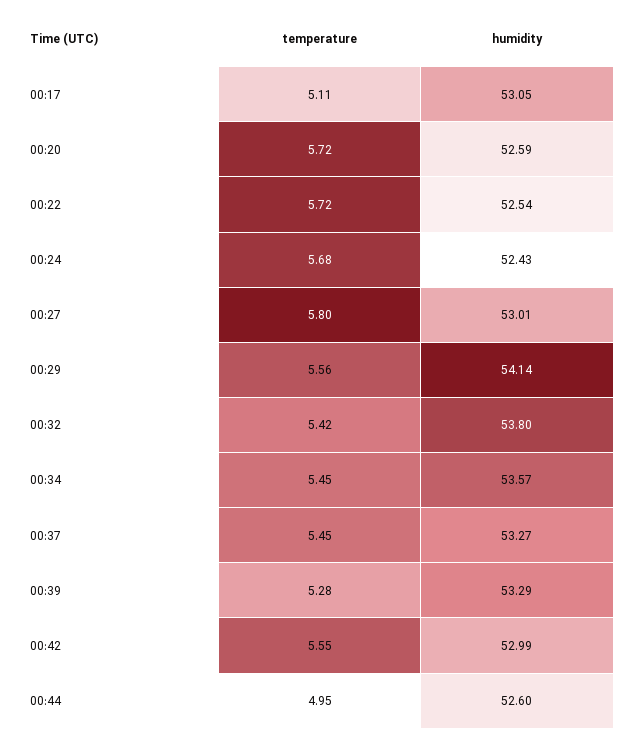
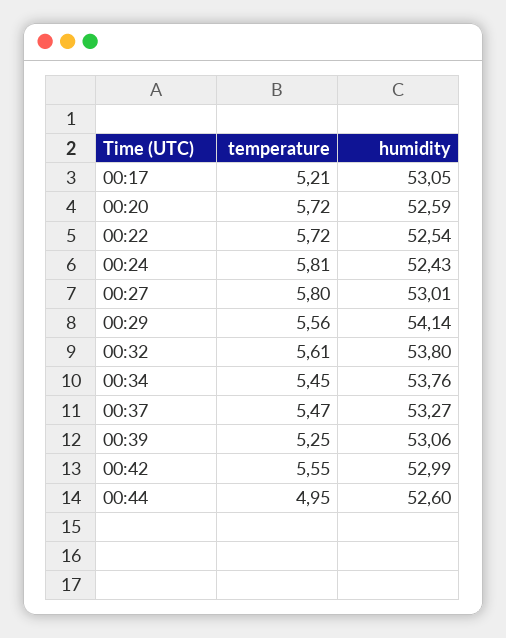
temperature, 00:17: 5.11 -> 5.21
temperature, 00:24: 5.68 -> 5.81
temperature, 00:32: 5.42 -> 5.61
humidity, 00:34: 53.57 -> 53.76
temperature, 00:37: 5.45 -> 5.47
temperature, 00:39: 5.28 -> 5.25
humidity, 00:39: 53.29 -> 53.06

